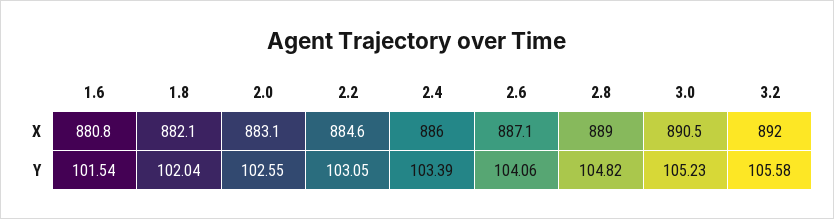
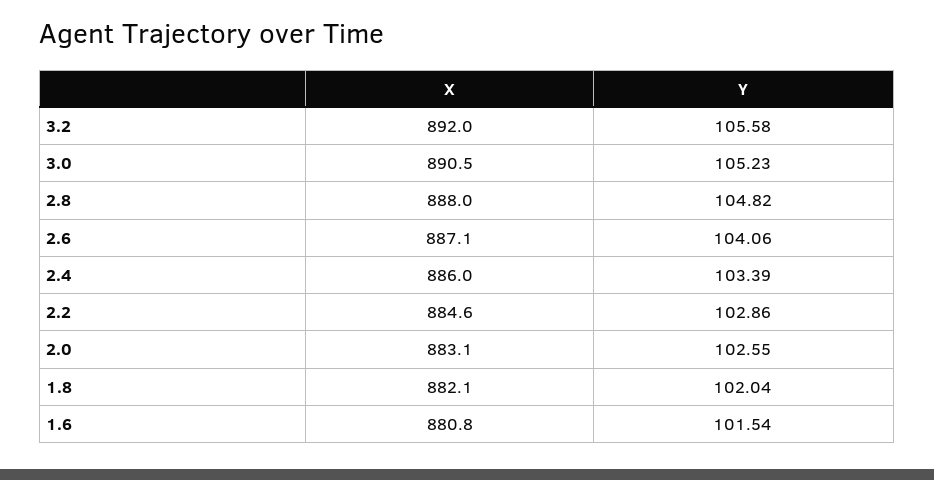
2.8, X: 889 -> 888
2.2, Y: 103.05 -> 102.86

